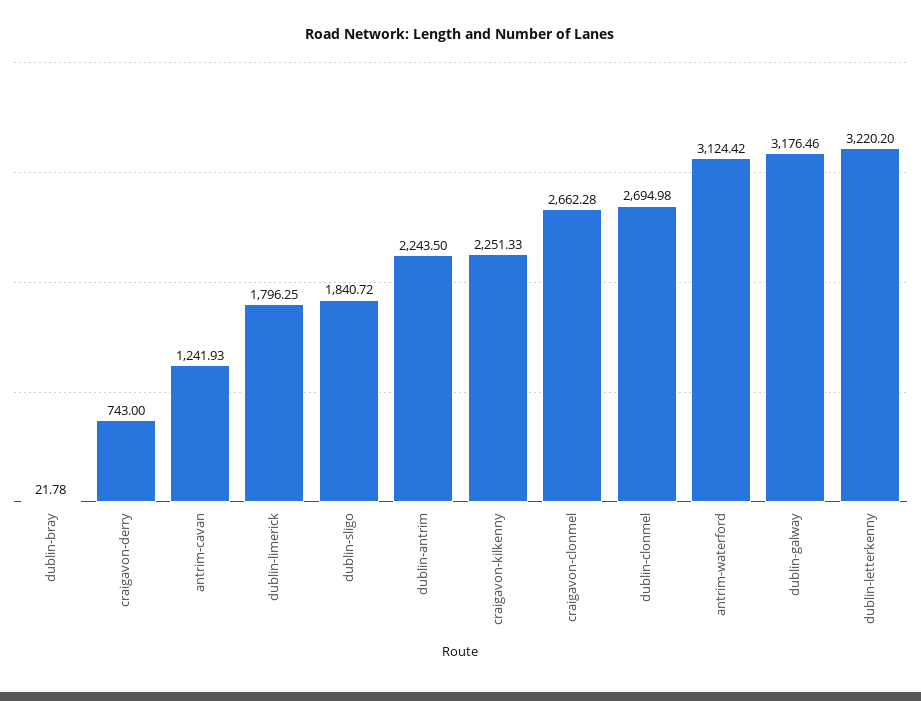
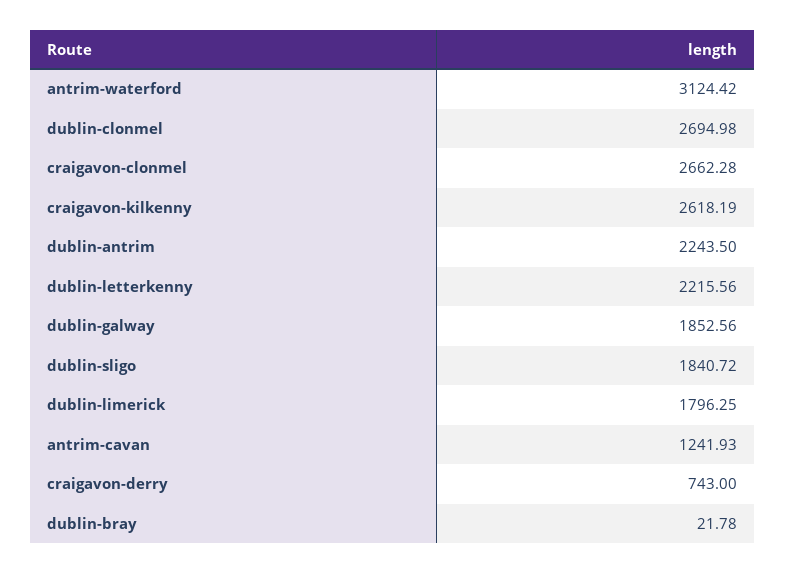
craigavon-kilkenny: 2251.33 -> 2618.19
dublin-galway: 3176.46 -> 1852.56
dublin-letterkenny: 3220.2 -> 2215.56

